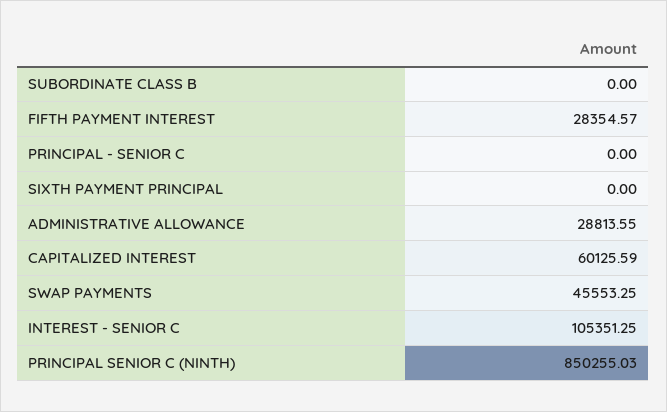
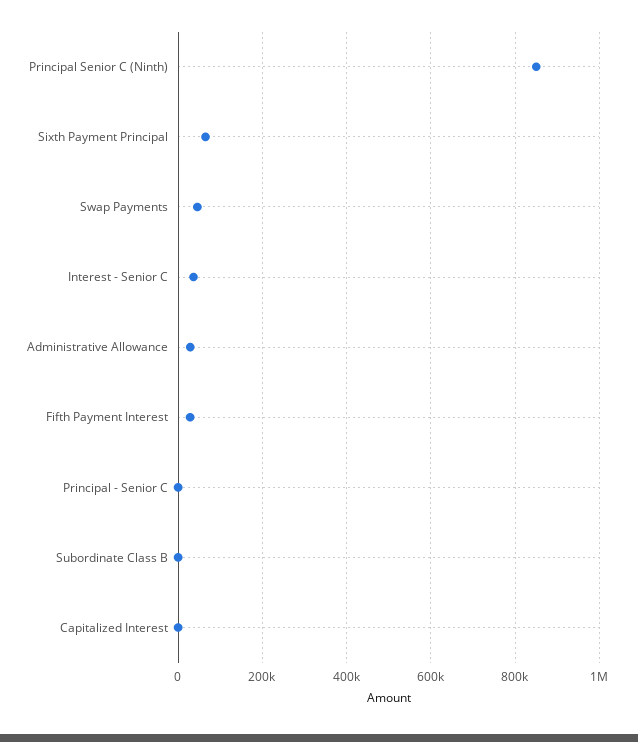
SIXTH PAYMENT PRINCIPAL: 0 -> 60000
CAPITALIZED INTEREST: 60125.59 -> 0
INTEREST - SENIOR C: 105351.25 -> 40000

